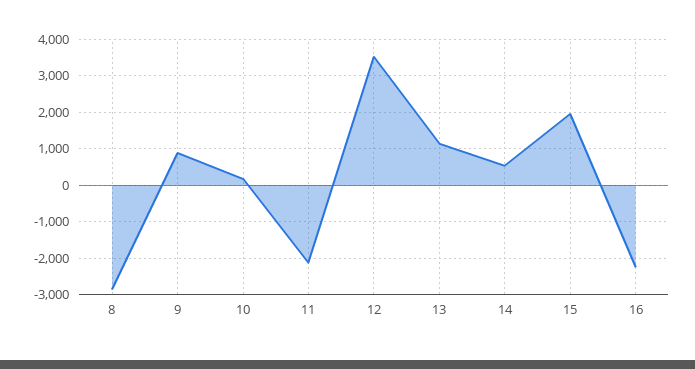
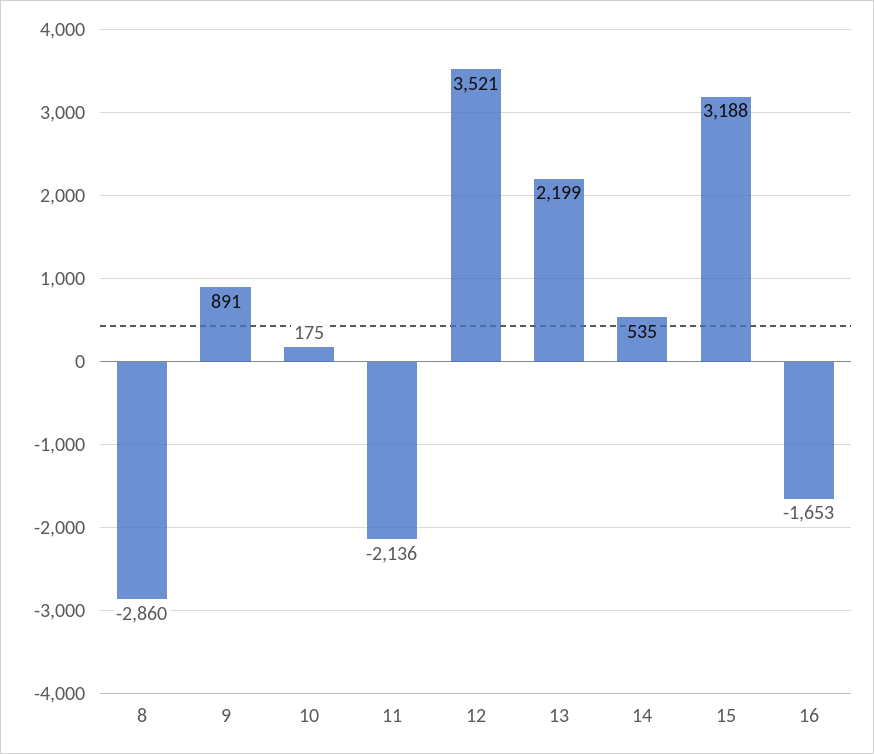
13: 1200 -> 2199
15: 2000 -> 3188
16: -2200 -> -1653

